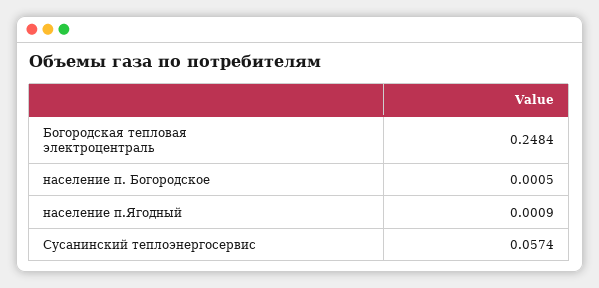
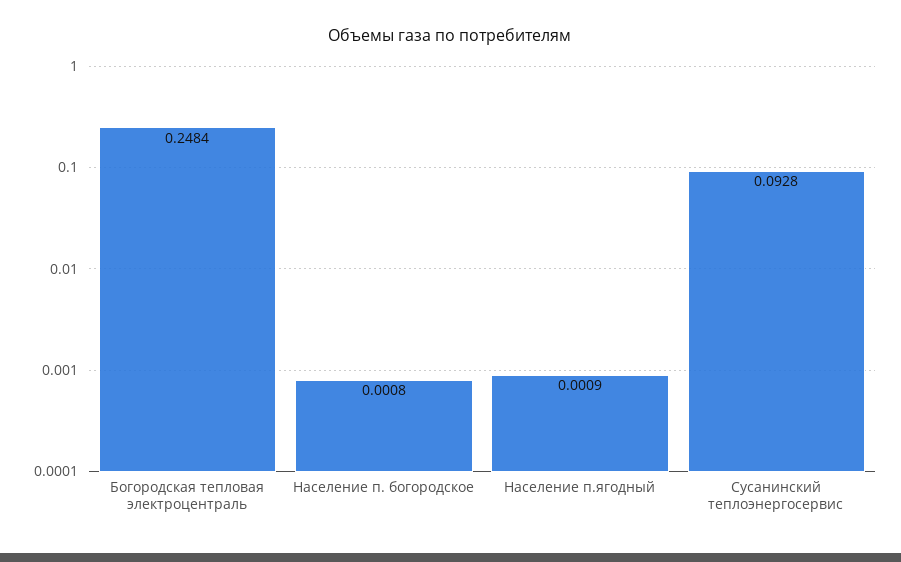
население п. Богородское: 0.0005 -> 0.0008
Сусанинский теплоэнергосервис: 0.0574 -> 0.0928

